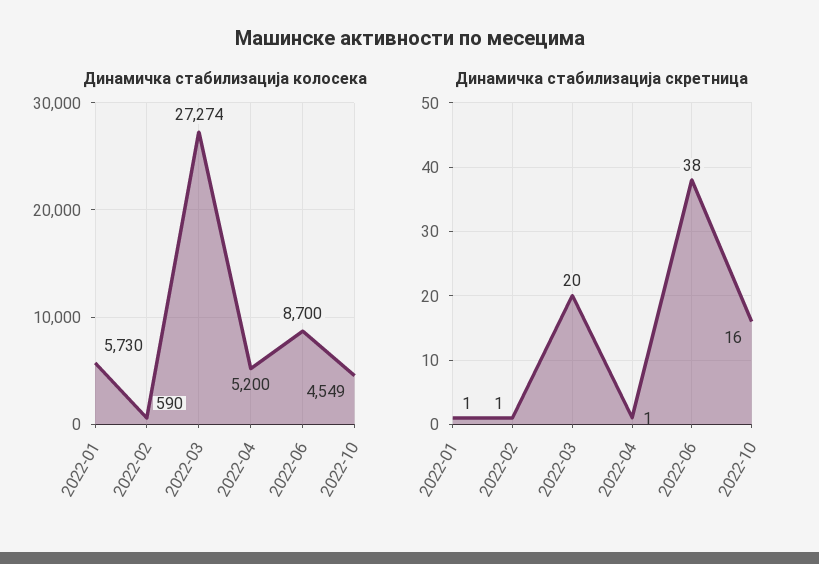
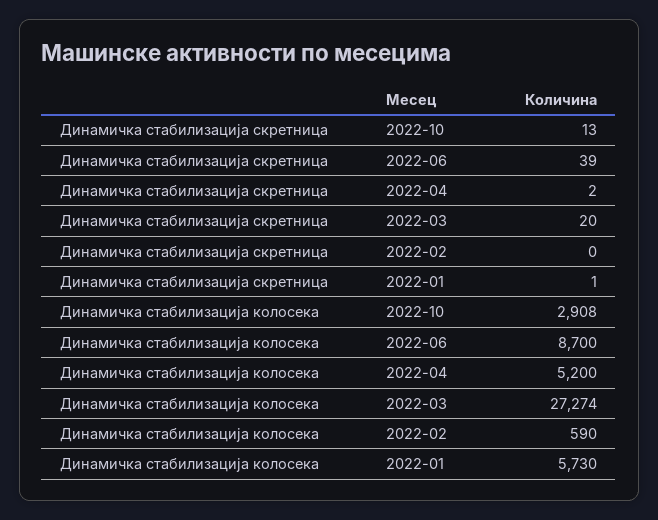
Динамичка стабилизација колосека, 2022-10: 4549 -> 2908
Динамичка стабилизација скретница, 2022-02: 1 -> 0
Динамичка стабилизација скретница, 2022-04: 1 -> 2
Динамичка стабилизација скретница, 2022-06: 38 -> 39
Динамичка стабилизација скретница, 2022-10: 16 -> 13

